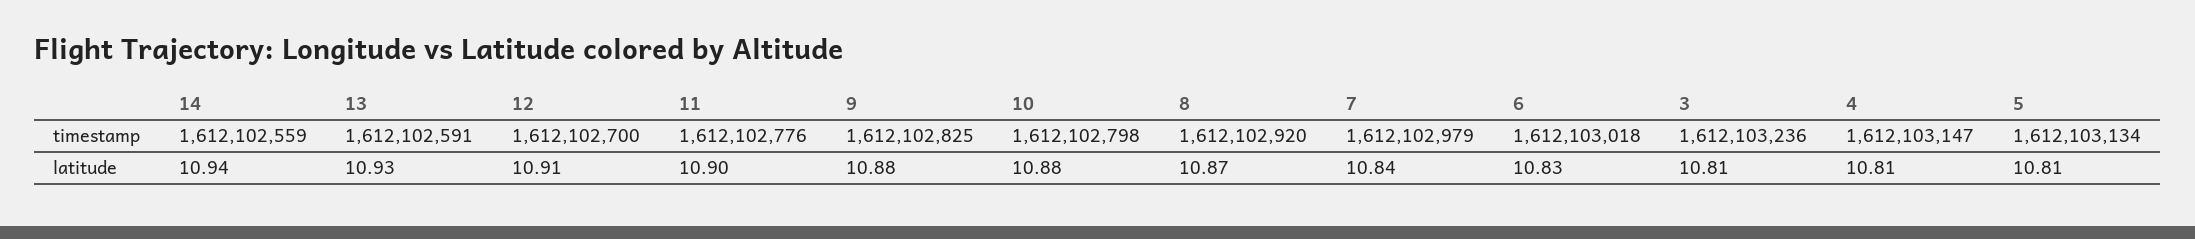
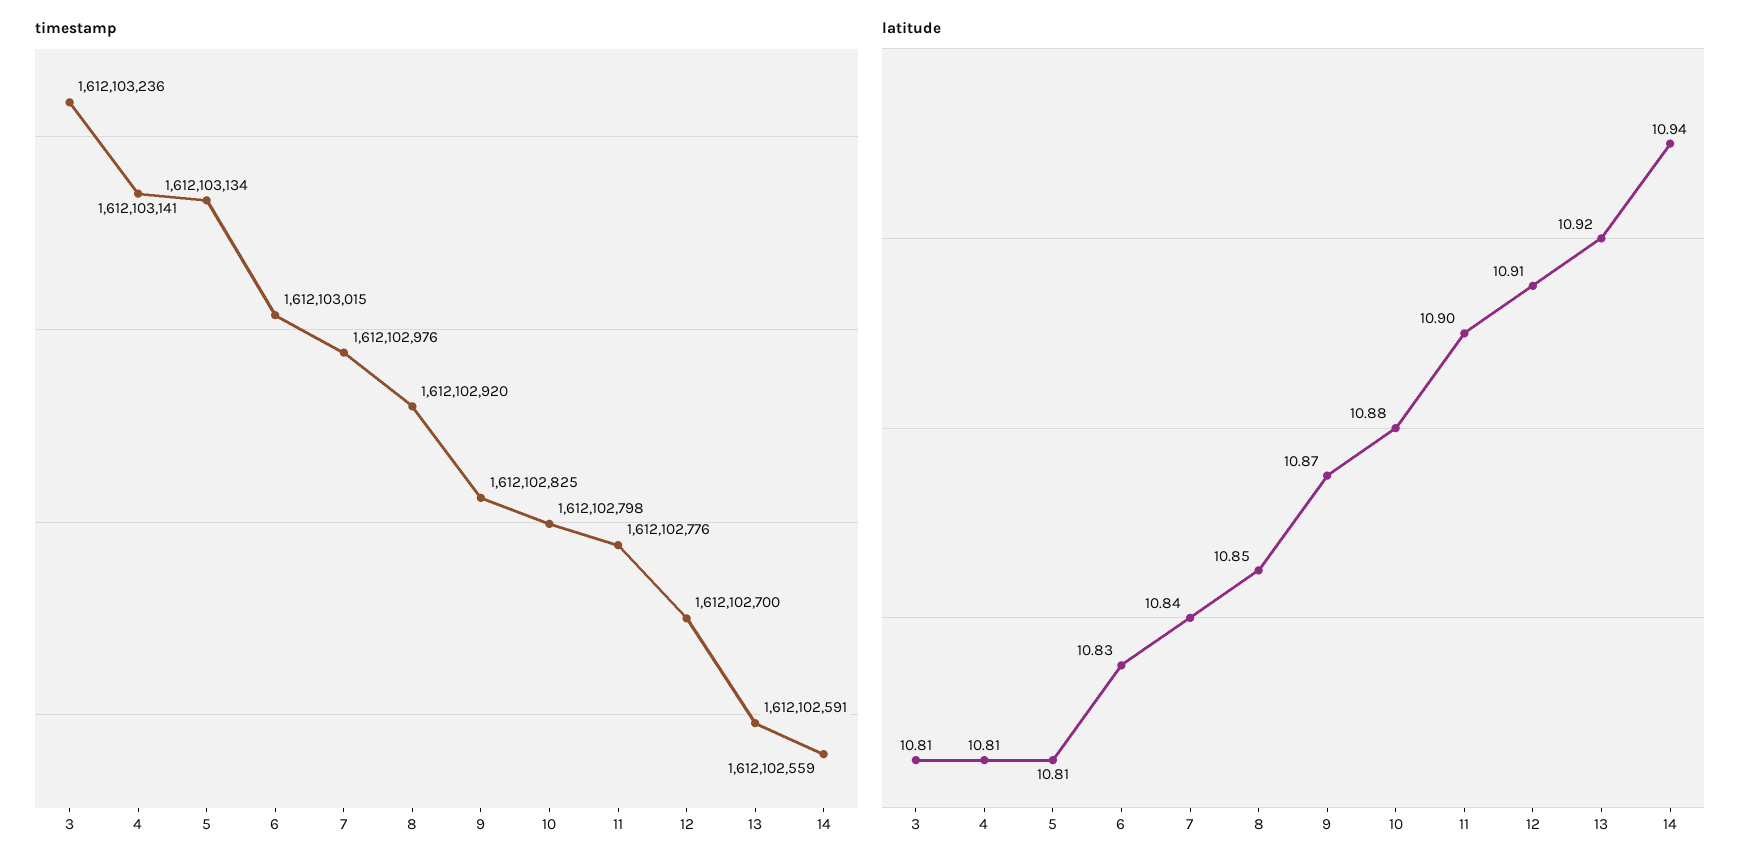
timestamp, 7: 1612102979 -> 1612102976
timestamp, 6: 1612103018 -> 1612103015
timestamp, 4: 1612103147 -> 1612103141
latitude, 13: 10.93 -> 10.92
latitude, 9: 10.88 -> 10.87
latitude, 8: 10.87 -> 10.85

